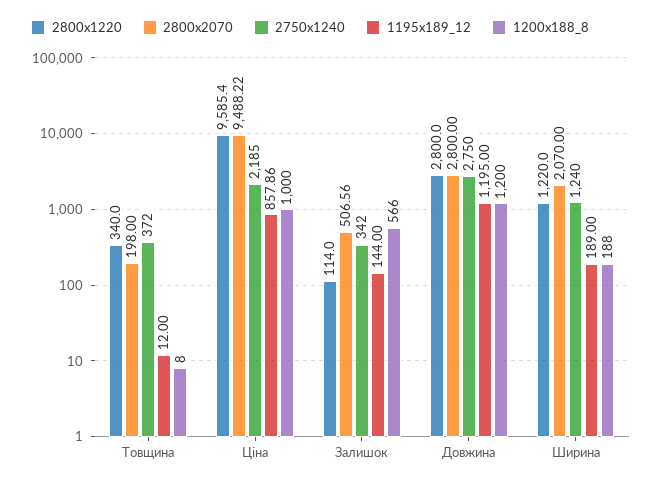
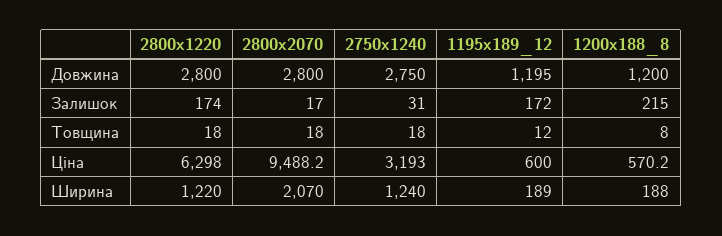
2800x1220, Товщина: 340 -> 18
2800x2070, Товщина: 198 -> 18
2750x1240, Товщина: 372 -> 18
2800x1220, Ціна: 9585.4 -> 6298
2750x1240, Ціна: 2185 -> 3193
1195x189_12, Ціна: 857.86 -> 600
1200x188_8, Ціна: 1000 -> 570.2
2800x1220, Залишок: 114 -> 174
2800x2070, Залишок: 506.56 -> 17
2750x1240, Залишок: 342 -> 31
1195x189_12, Залишок: 144 -> 172
1200x188_8, Залишок: 566 -> 215

